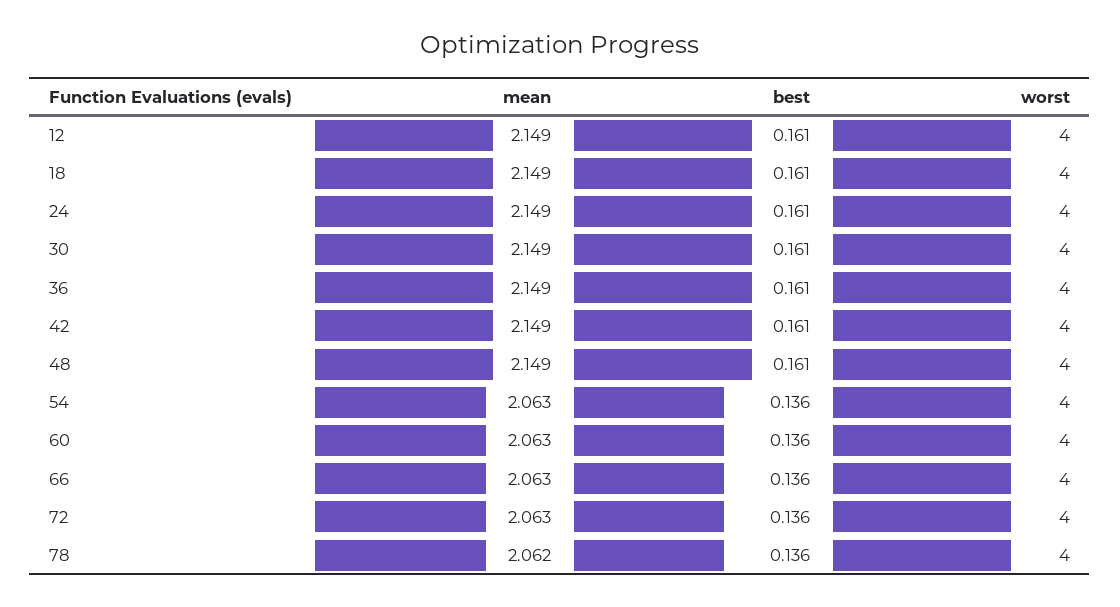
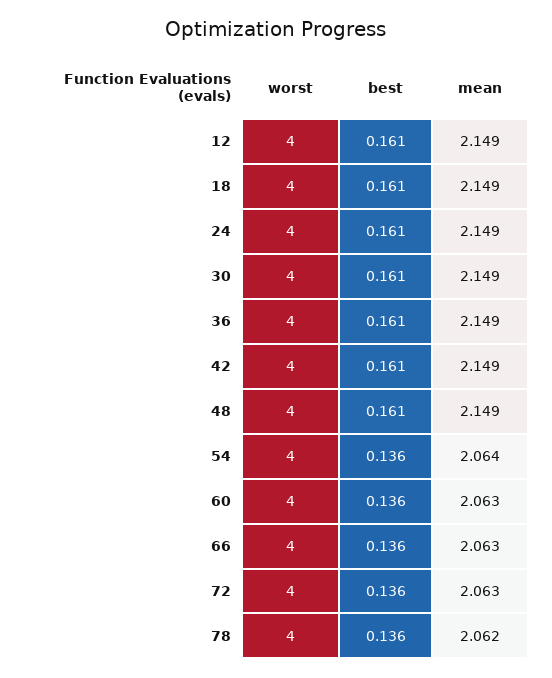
mean, 54: 2.063 -> 2.064

